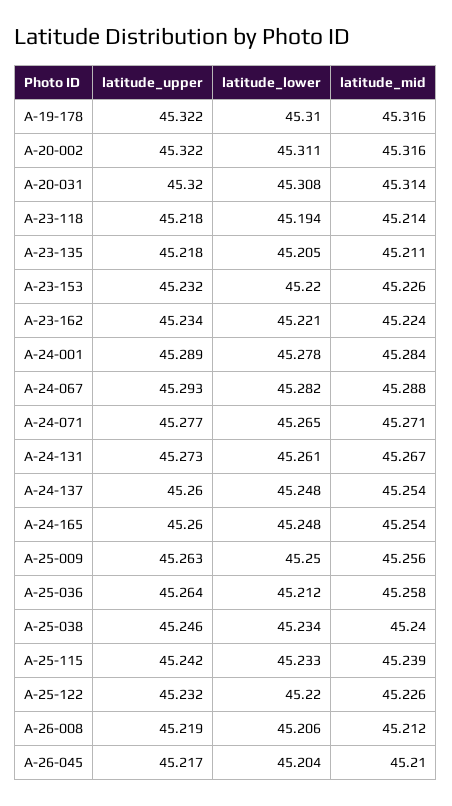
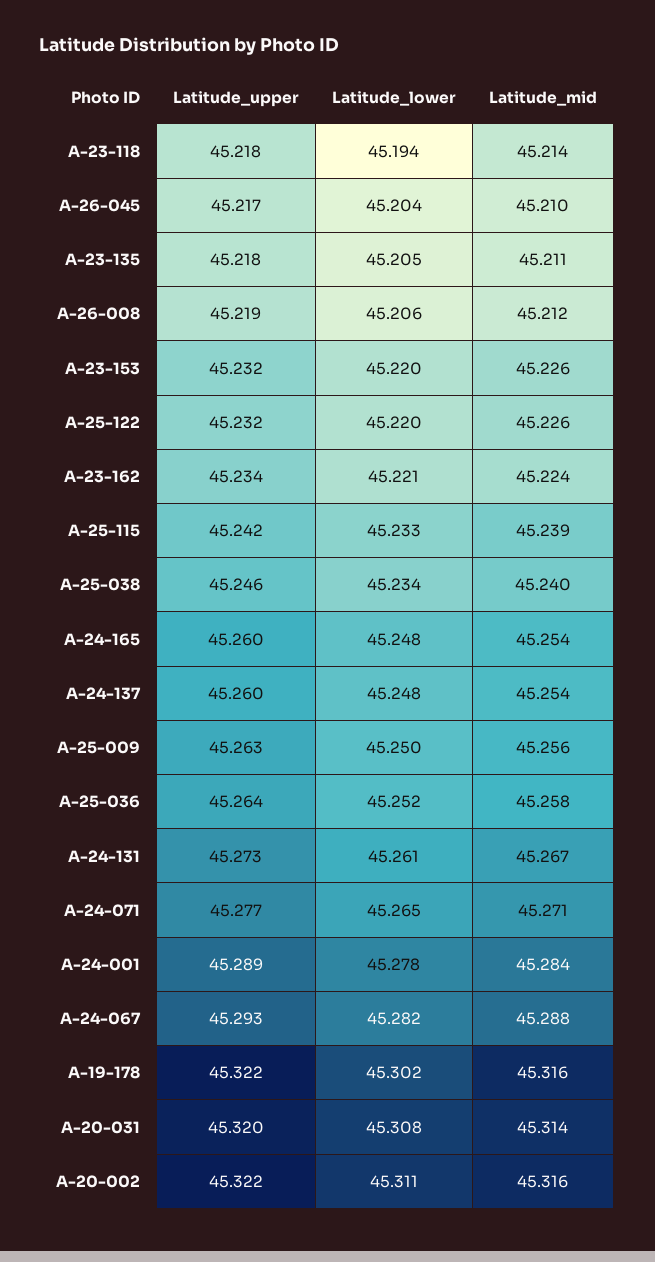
latitude_lower, A-19-178: 45.31 -> 45.302
latitude_lower, A-25-036: 45.212 -> 45.252

